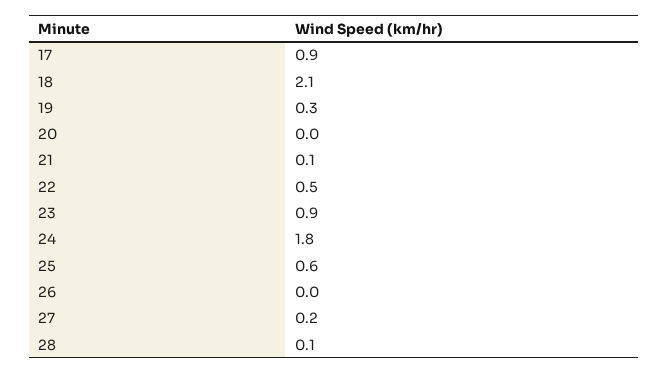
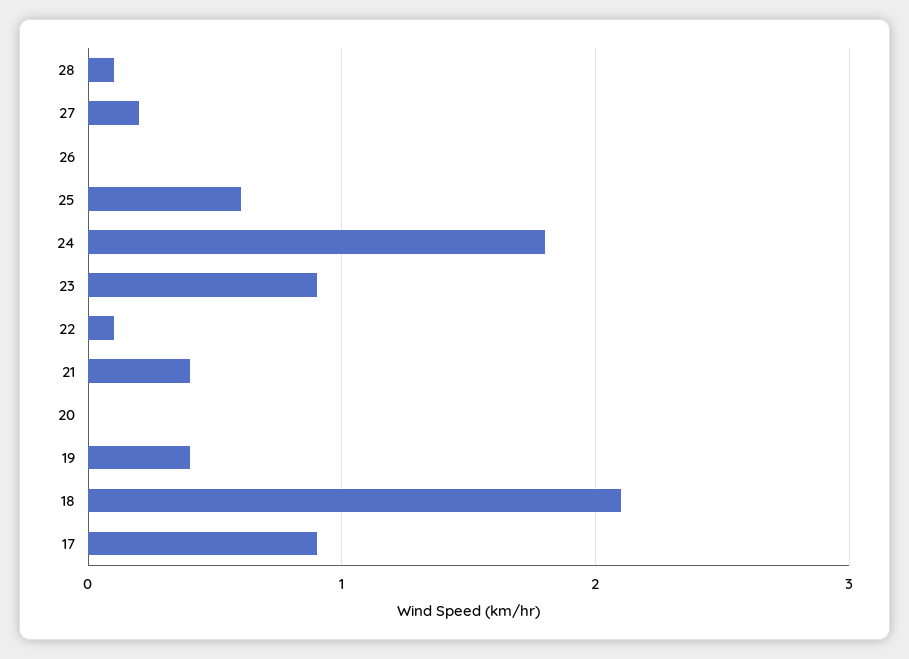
19: 0.3 -> 0.4
21: 0.1 -> 0.4
22: 0.5 -> 0.1

